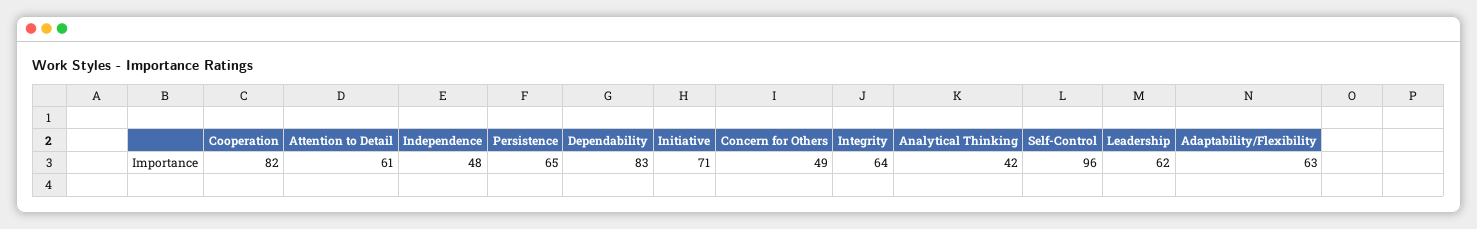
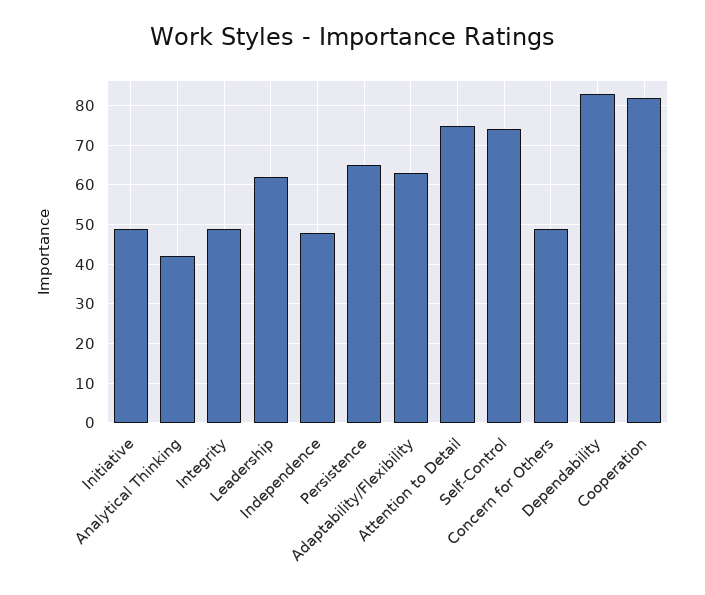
Attention to Detail: 61 -> 75
Initiative: 71 -> 50
Integrity: 64 -> 50
Self-Control: 96 -> 75

